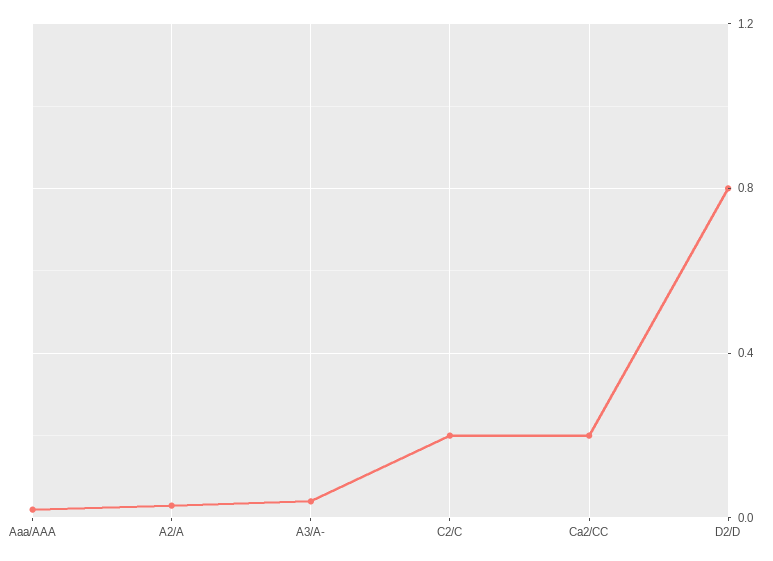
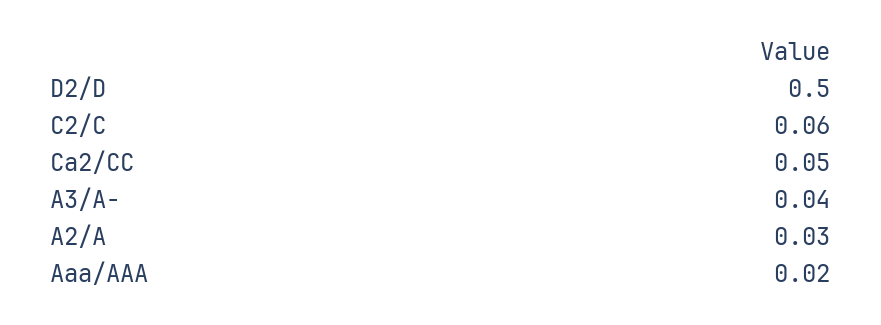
C2/C: 0.2 -> 0.06
Ca2/CC: 0.2 -> 0.05
D2/D: 0.8 -> 0.5

